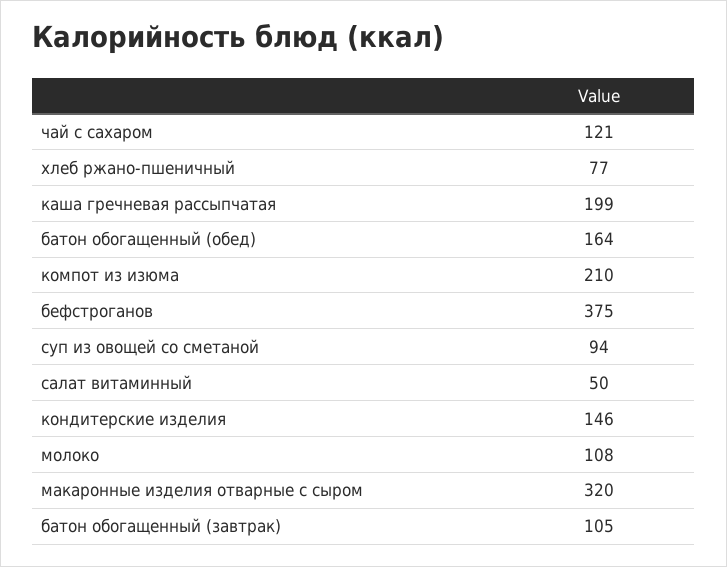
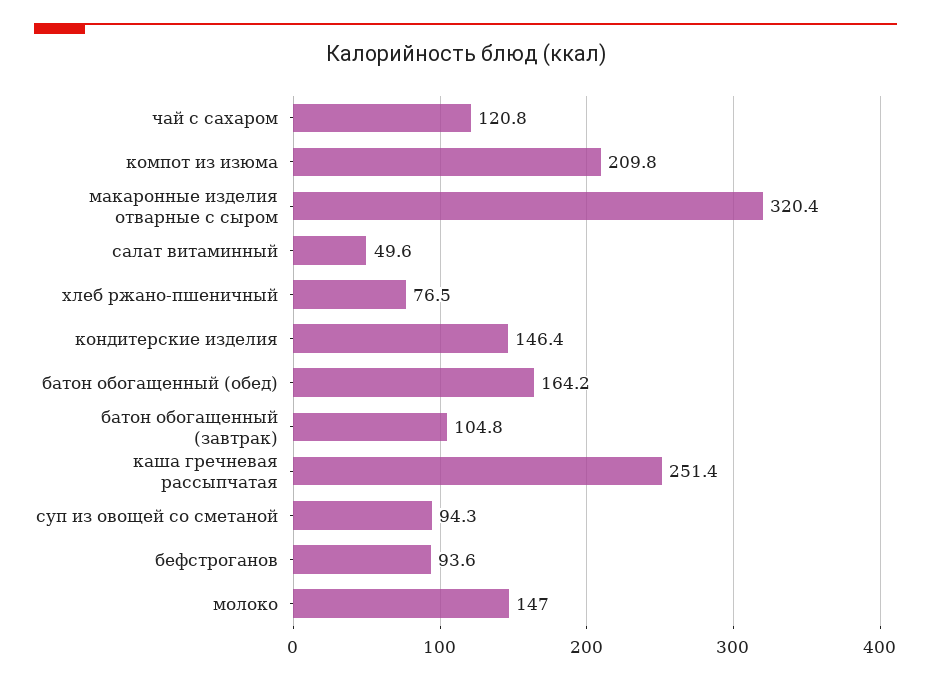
каша гречневая рассыпчатая: 199 -> 251.4
бефстроганов: 375 -> 93.6
молоко: 108 -> 147

